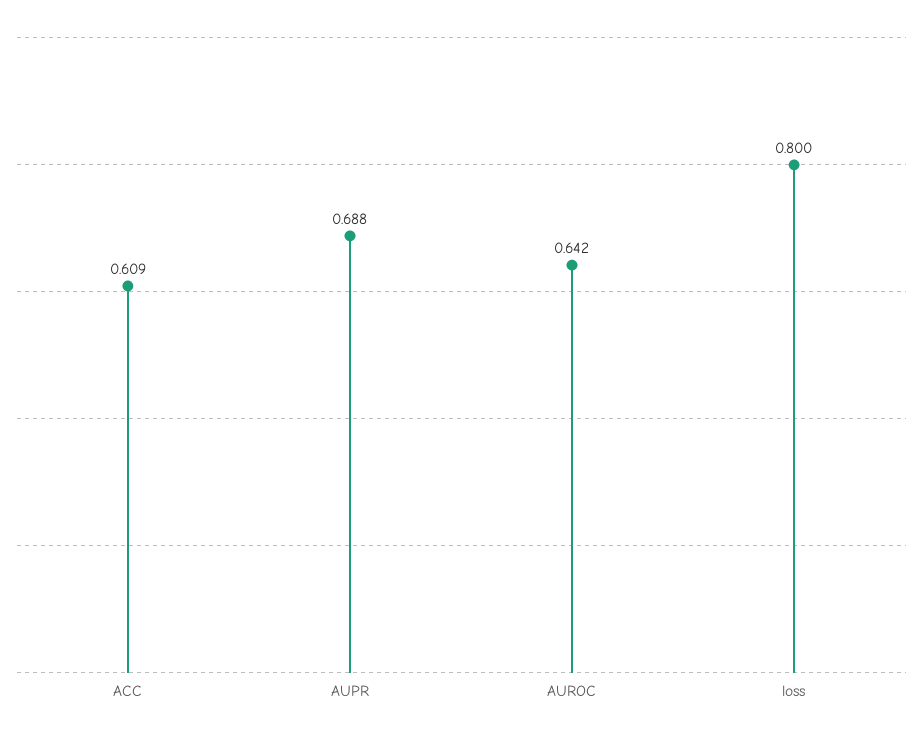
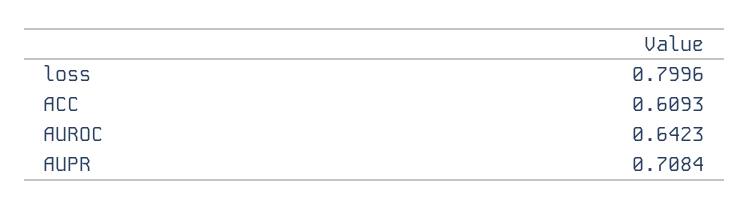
AUPR: 0.688 -> 0.7084

